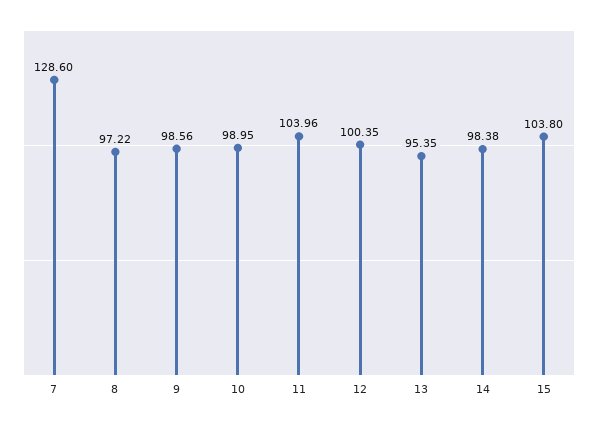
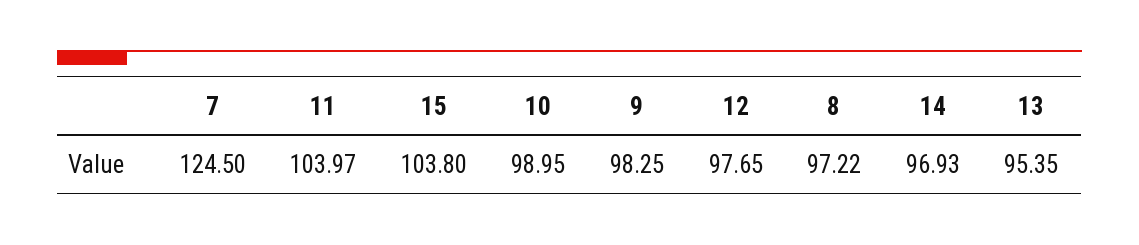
7: 128.6 -> 124.5
9: 98.56 -> 98.25
11: 103.96 -> 103.97
12: 100.35 -> 97.65
14: 98.38 -> 96.93

